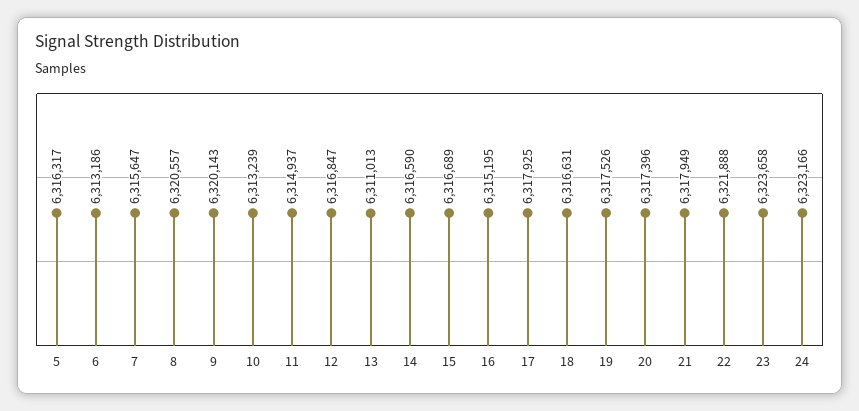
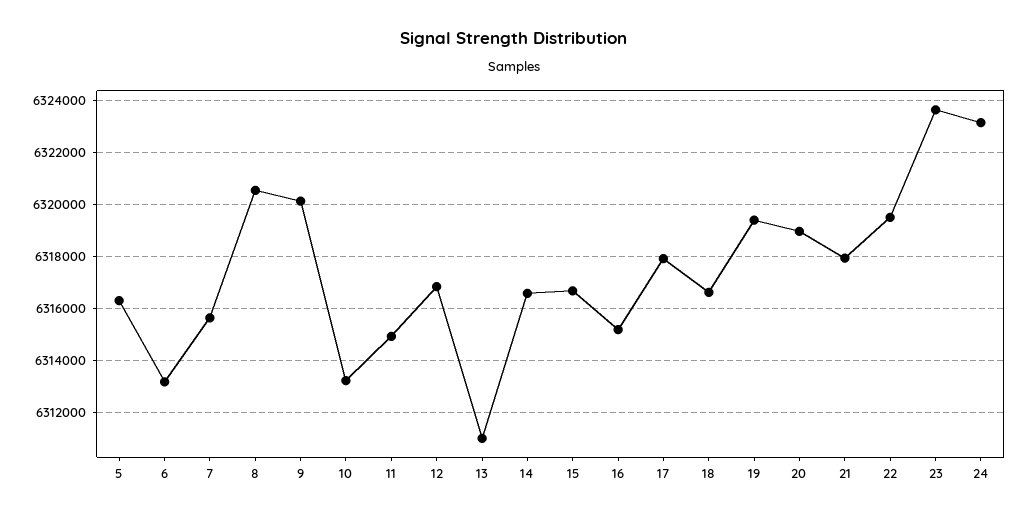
19: 6317526 -> 6319500
20: 6317396 -> 6319000
22: 6321888 -> 6319500

